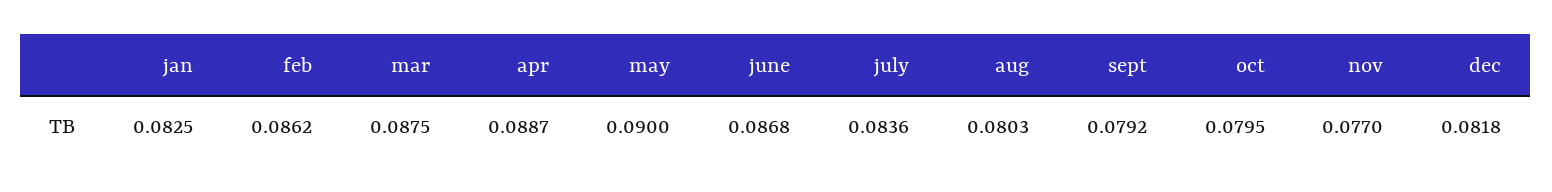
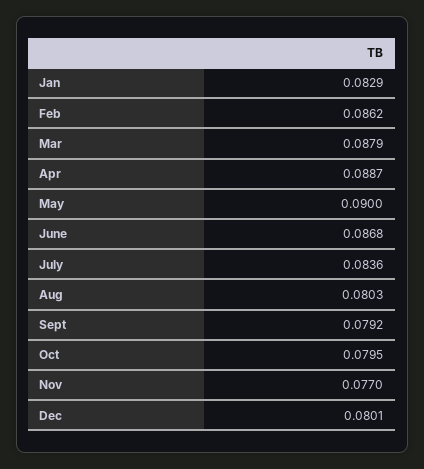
jan: 0.0825 -> 0.0829
mar: 0.0875 -> 0.0879
dec: 0.0818 -> 0.0801

